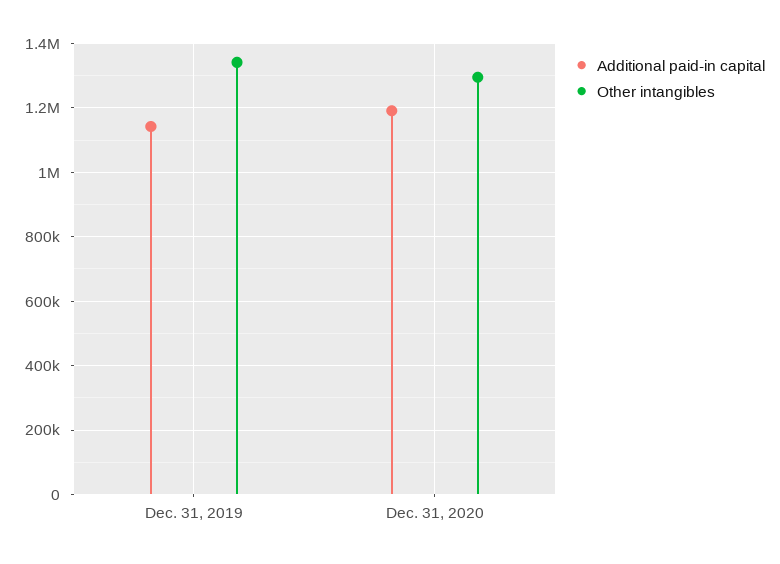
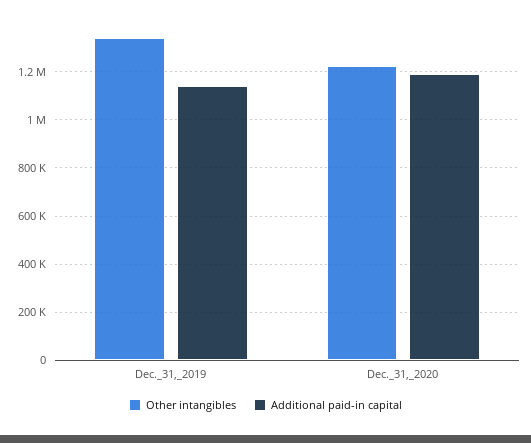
Other intangibles, Dec. 31, 2020: 1300000 -> 1225000

